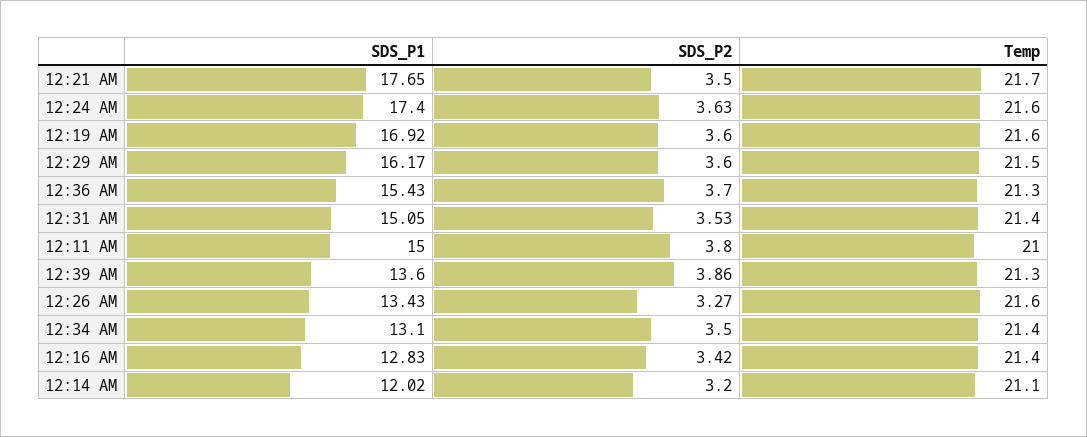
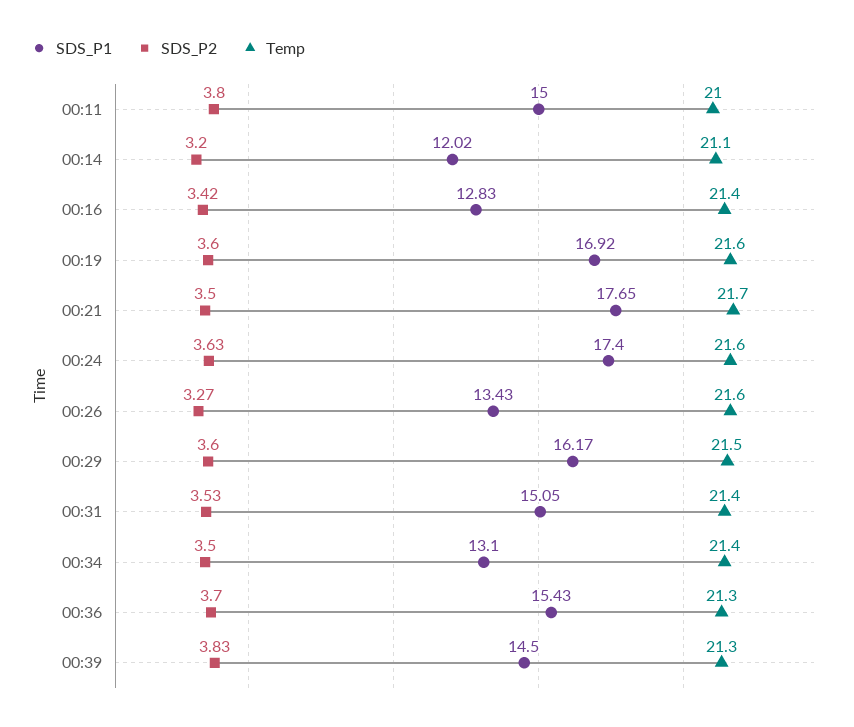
SDS_P1, 12:39 AM: 13.6 -> 14.5
SDS_P2, 12:39 AM: 3.86 -> 3.83

